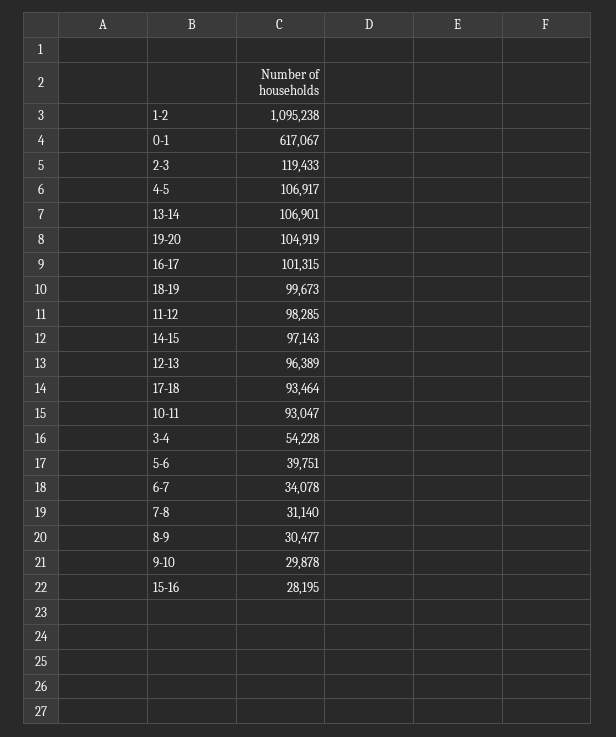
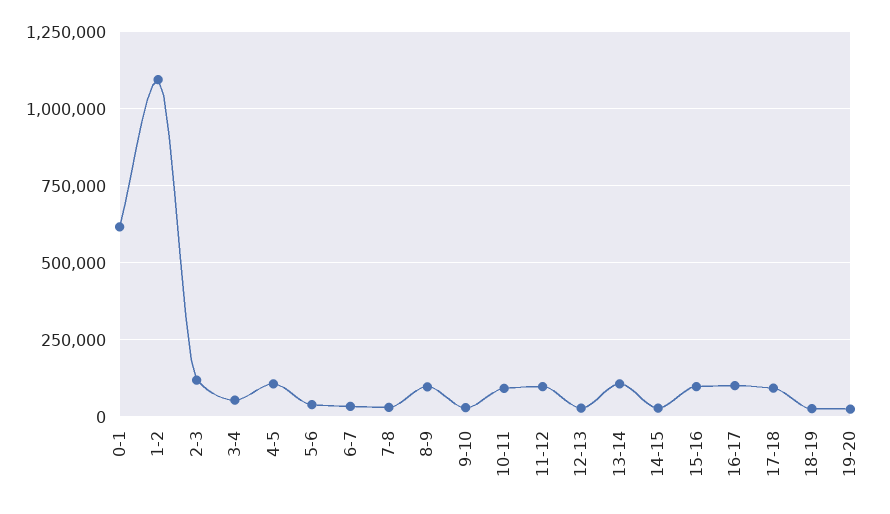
19-20: 104919 -> 25000
18-19: 99673 -> 25000
14-15: 97143 -> 25000
12-13: 96389 -> 25000
8-9: 30477 -> 100000
15-16: 28195 -> 100000

